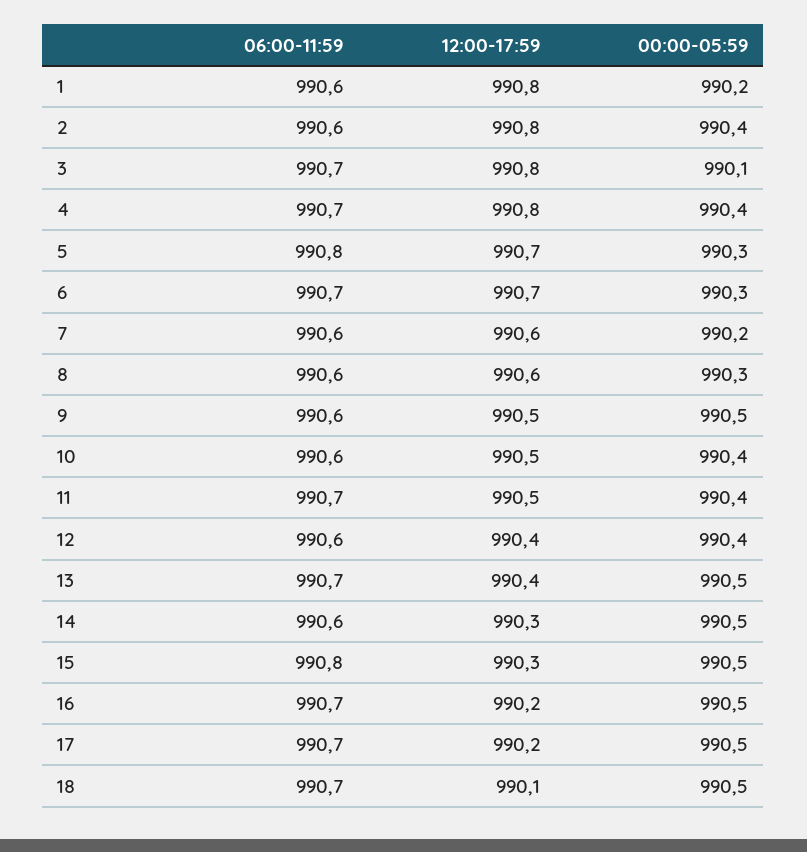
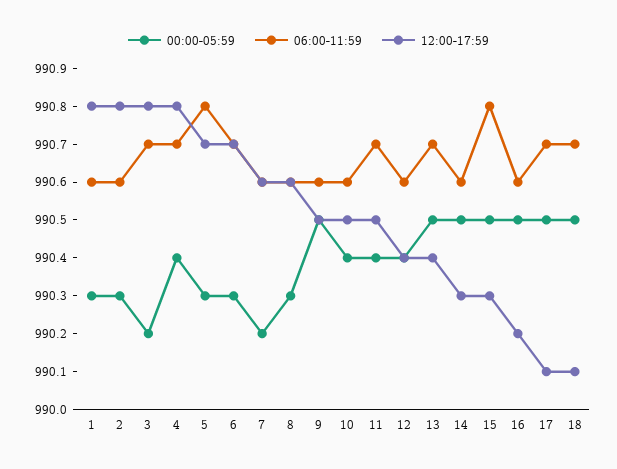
00:00-05:59, 1: 990.2 -> 990.3
00:00-05:59, 2: 990.4 -> 990.3
00:00-05:59, 3: 990.1 -> 990.2
06:00-11:59, 16: 990.7 -> 990.6
12:00-17:59, 17: 990.2 -> 990.1

